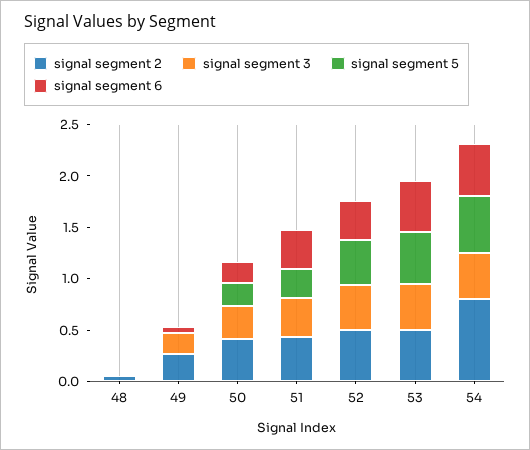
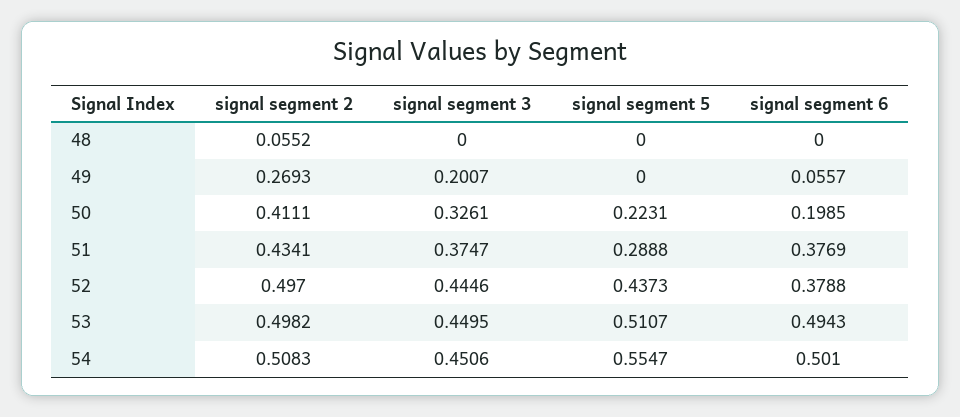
signal segment 2, 54: 0.8 -> 0.5083

